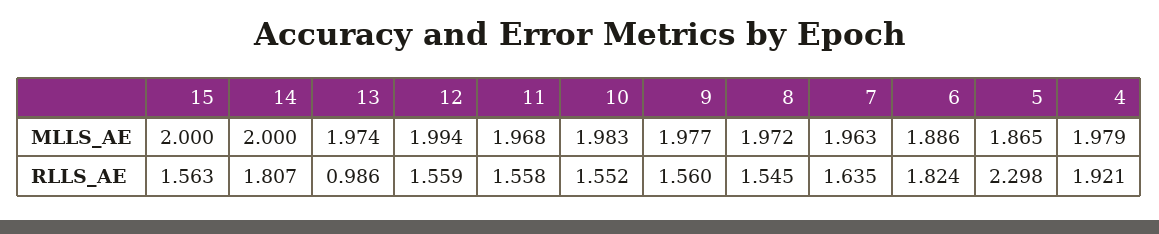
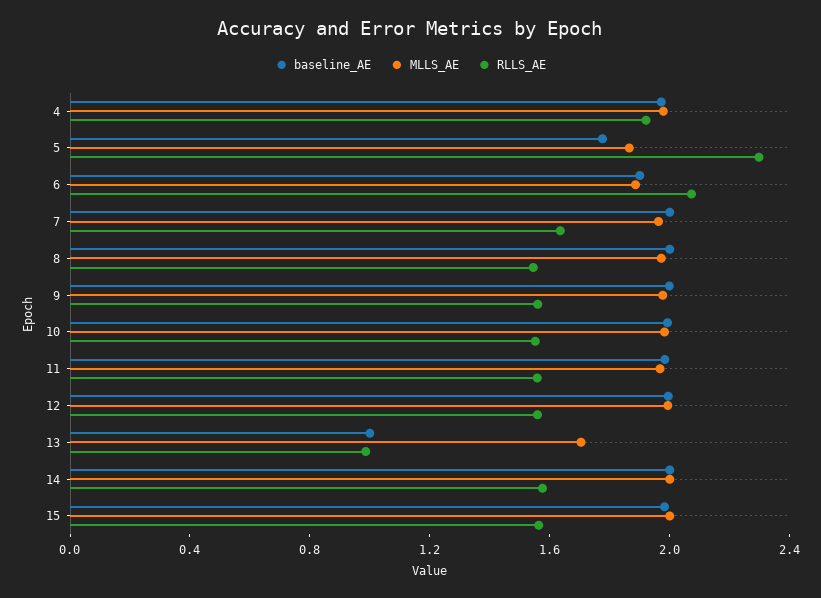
MLLS_AE, 13: 1.974 -> 1.7
RLLS_AE, 14: 1.807 -> 1.6
RLLS_AE, 6: 1.824 -> 2.1
baseline_AE, 4: none -> 2
baseline_AE, 5: none -> 1.8
baseline_AE, 6: none -> 1.9
baseline_AE, 7: none -> 2
baseline_AE, 8: none -> 2
baseline_AE, 9: none -> 2
baseline_AE, 10: none -> 2
baseline_AE, 11: none -> 2
baseline_AE, 12: none -> 2
baseline_AE, 13: none -> 1
baseline_AE, 14: none -> 2
baseline_AE, 15: none -> 2

